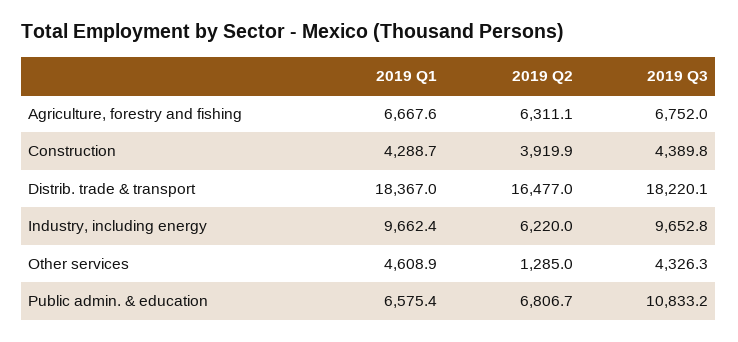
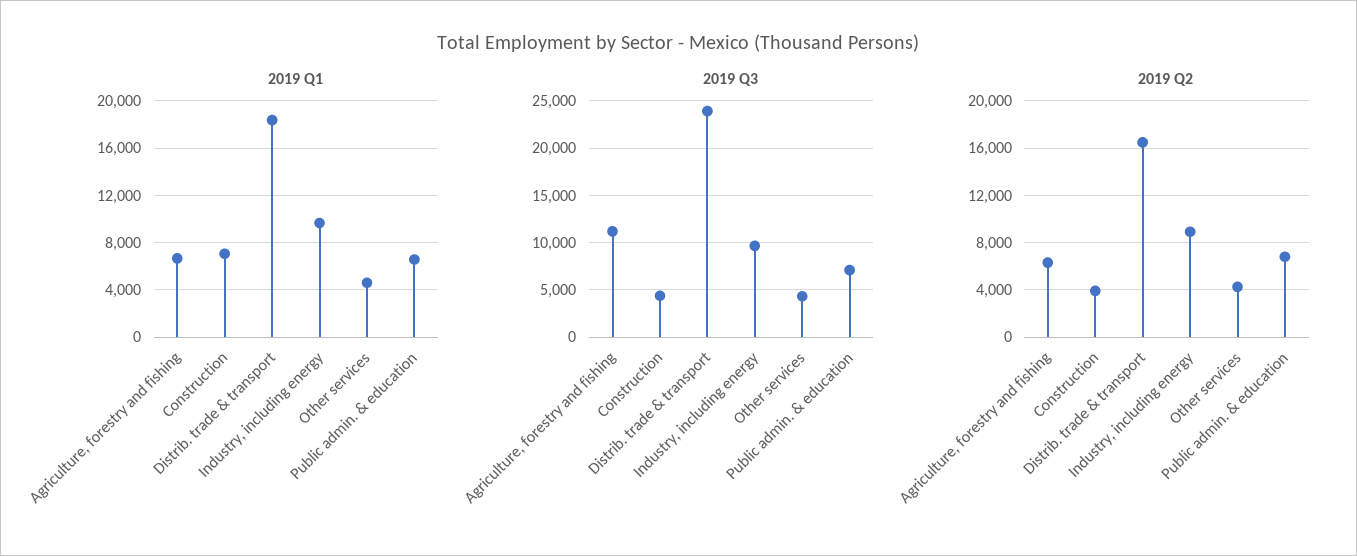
2019 Q3, Agriculture, forestry and fishing: 6752 -> 11000
2019 Q1, Construction: 4288.7 -> 7000
2019 Q3, Distrib. trade & transport: 18220.1 -> 24000
2019 Q2, Industry, including energy: 6220 -> 9000
2019 Q2, Other services: 1285 -> 4000
2019 Q3, Public admin. & education: 10833.2 -> 7000

